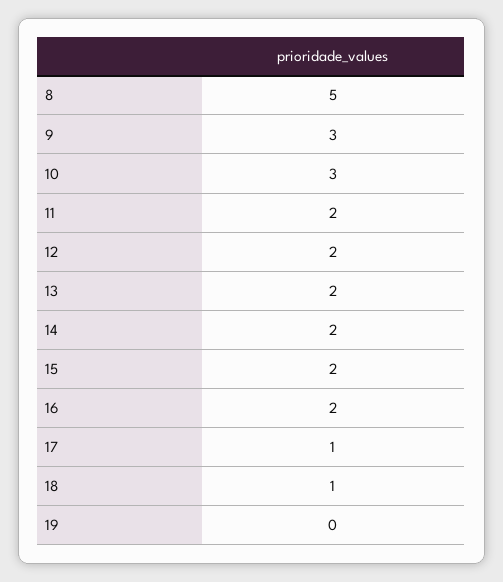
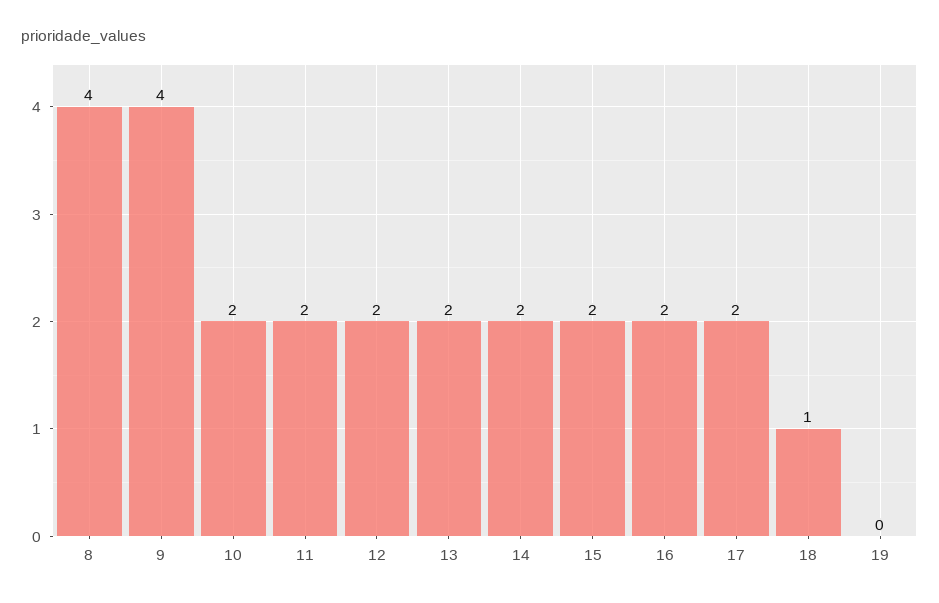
8: 5 -> 4
9: 3 -> 4
10: 3 -> 2
17: 1 -> 2

